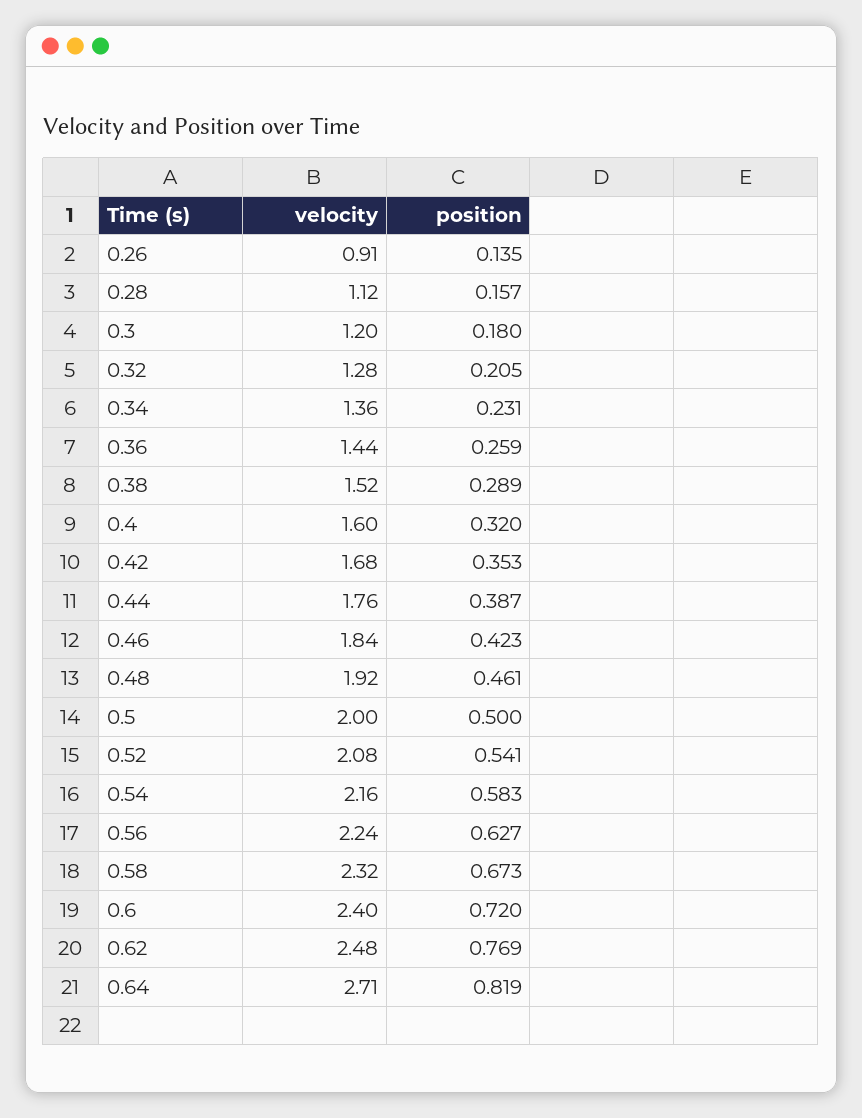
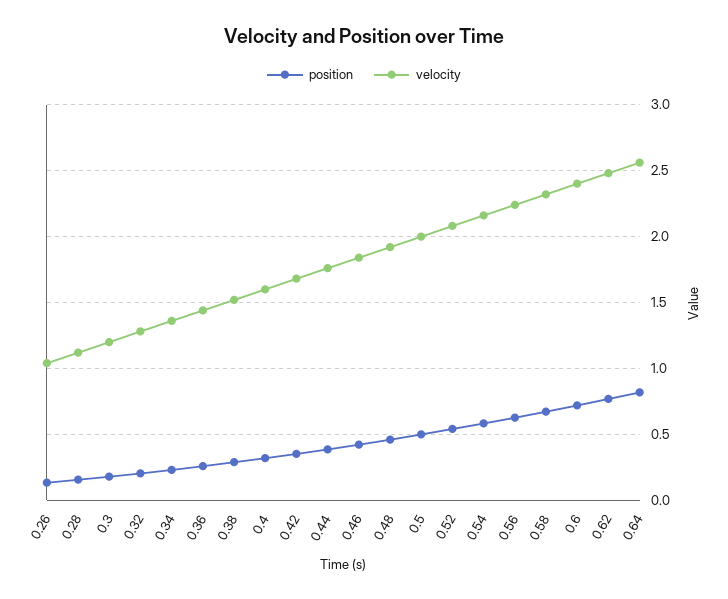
velocity, 0.26: 0.91 -> 1.05
velocity, 0.64: 2.71 -> 2.55

